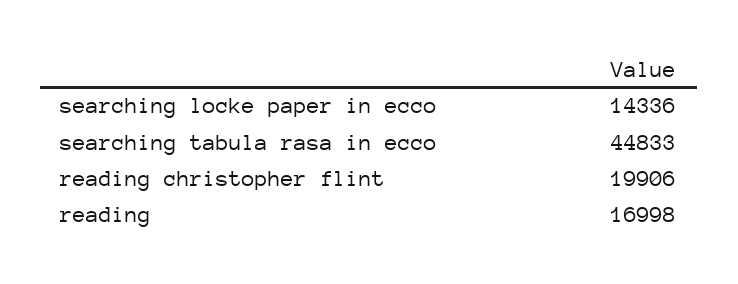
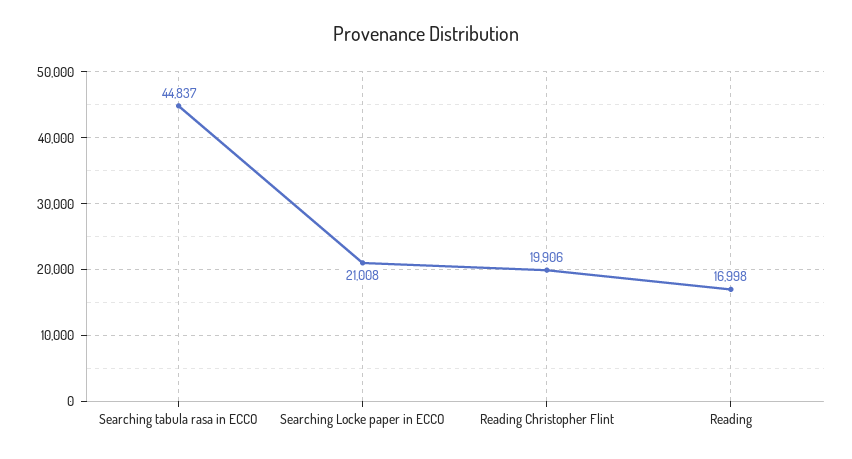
searching locke paper in ecco: 14336 -> 21008
searching tabula rasa in ecco: 44833 -> 44837

